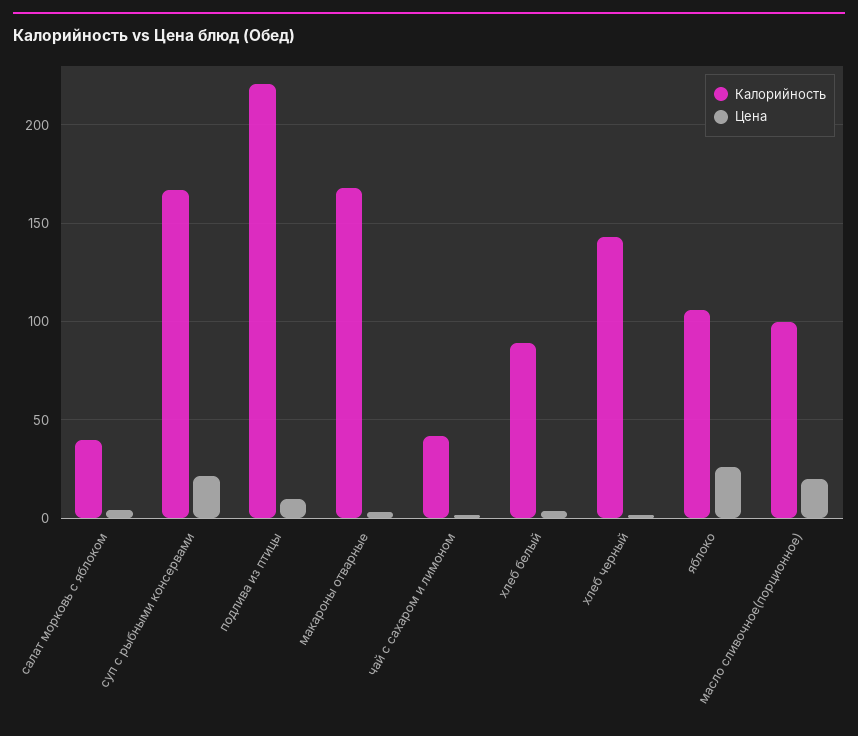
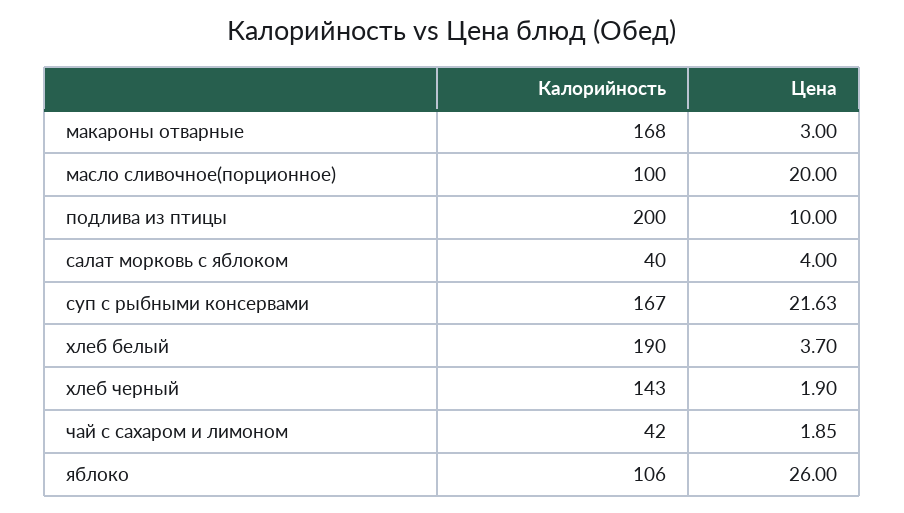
Калорийность, подлива из птицы: 220 -> 200
Калорийность, хлеб белый: 90 -> 190

